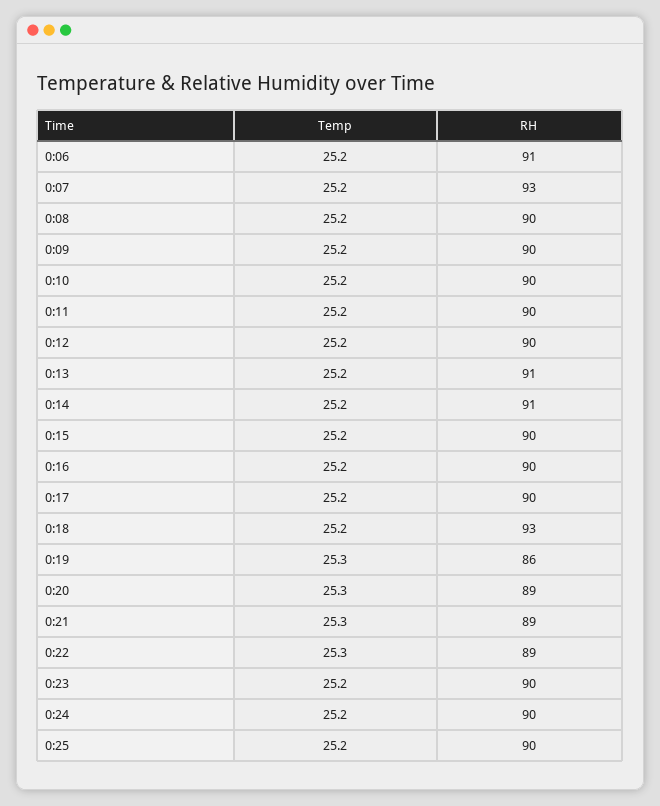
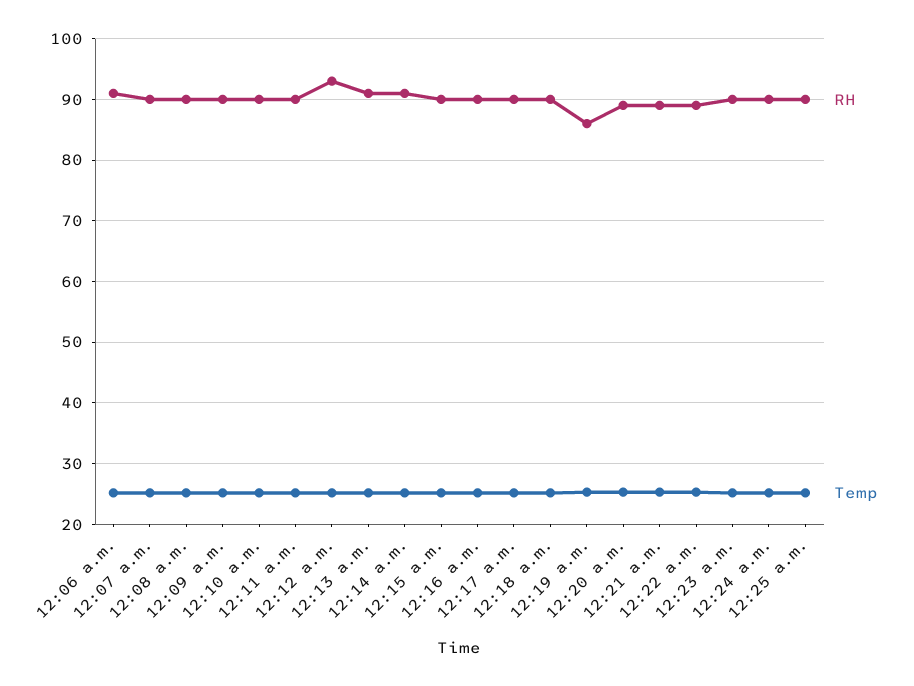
RH, 0:07: 93 -> 90
RH, 0:12: 90 -> 93
RH, 0:18: 93 -> 90

